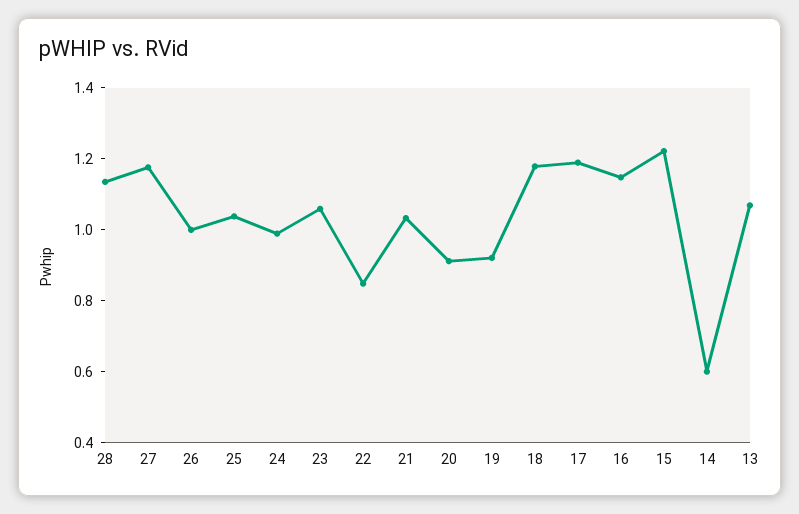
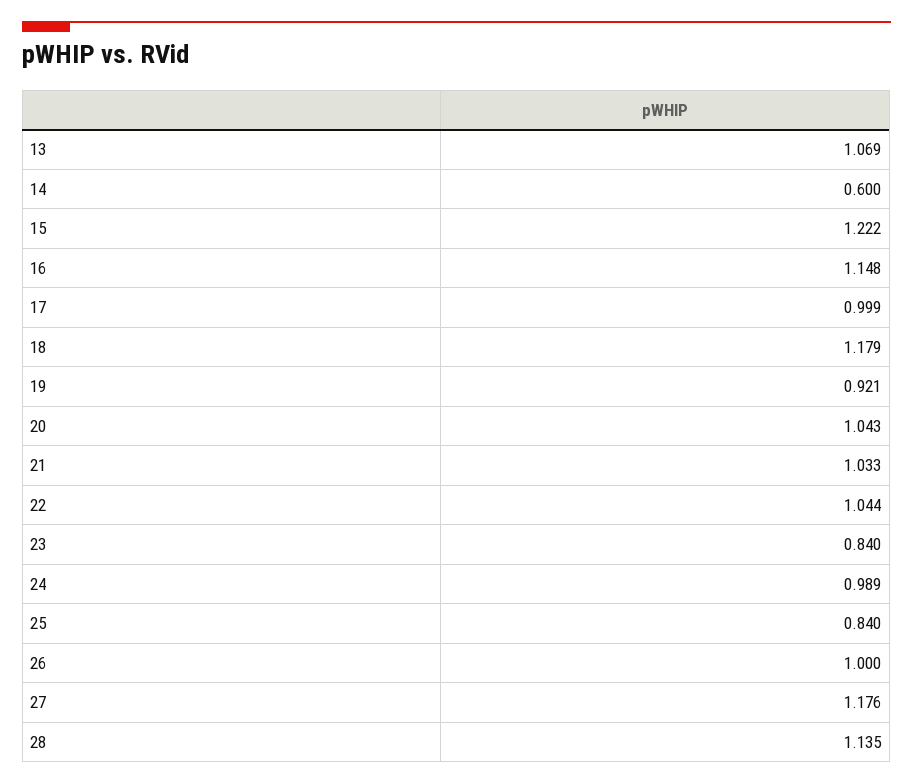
25: 1.05 -> 0.84
23: 1.05 -> 0.84
22: 0.85 -> 1.044
20: 0.9 -> 1.043
17: 1.2 -> 0.999

